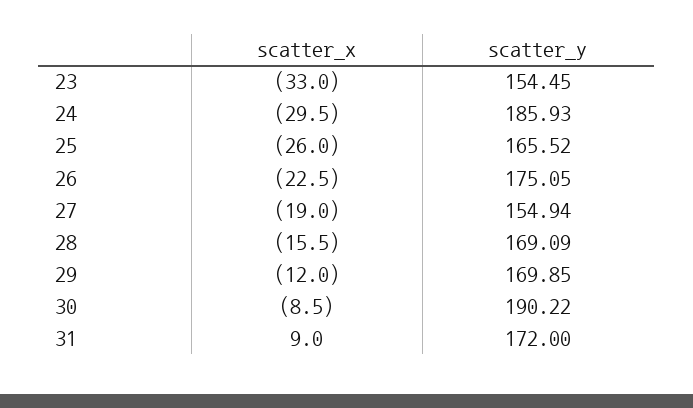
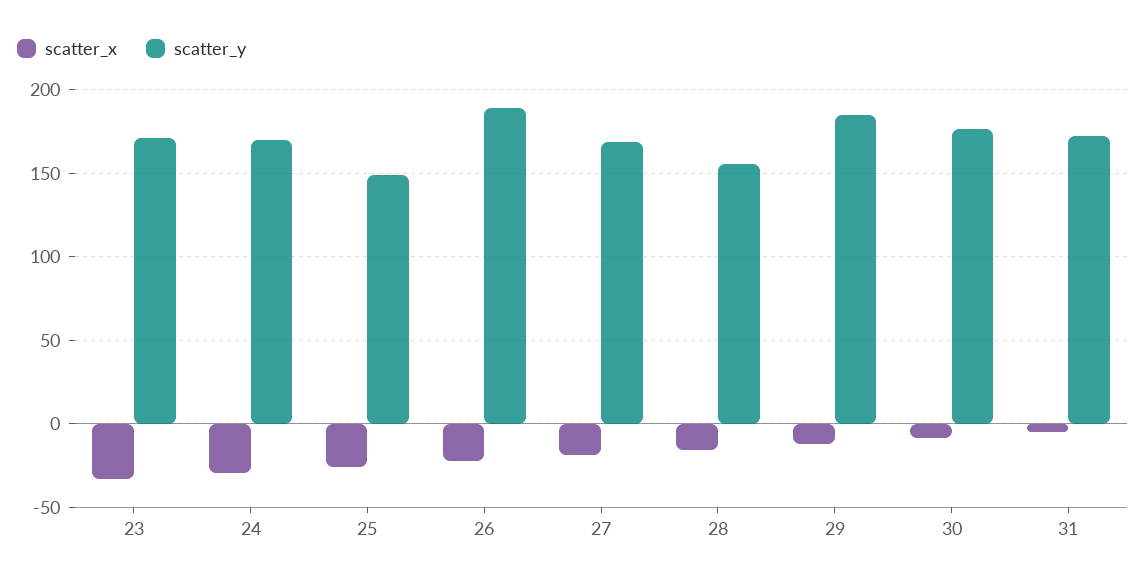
scatter_y, 23: 154.45 -> 170
scatter_y, 24: 185.93 -> 170
scatter_y, 25: 165.52 -> 150
scatter_y, 26: 175.05 -> 190
scatter_y, 27: 154.94 -> 170
scatter_y, 28: 169.09 -> 155
scatter_y, 29: 169.85 -> 185
scatter_y, 30: 190.22 -> 175
scatter_x, 31: 9 -> -5

